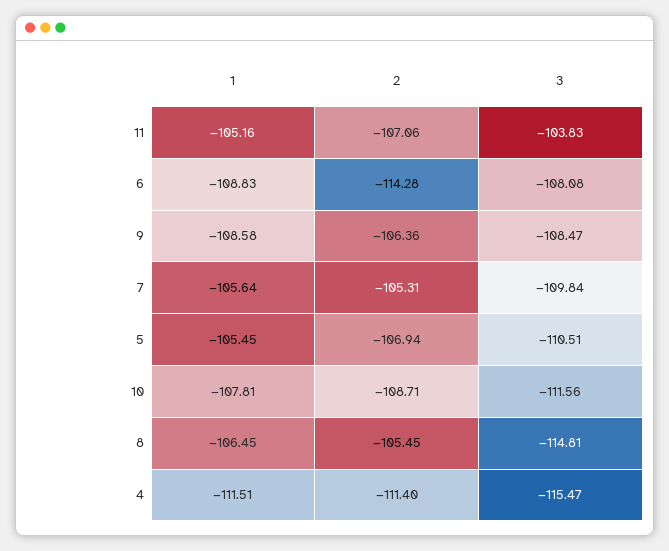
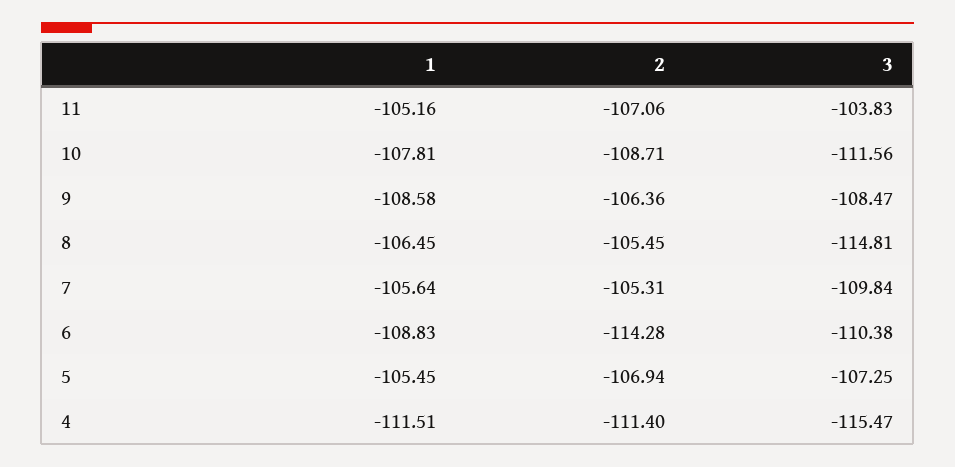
3, 6: -108.08 -> -110.38
3, 5: -110.51 -> -107.25

